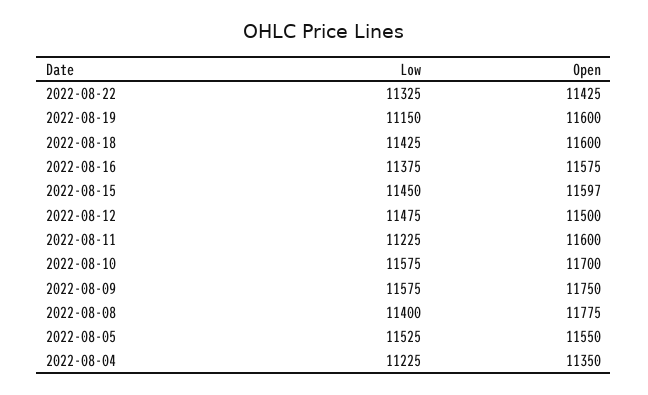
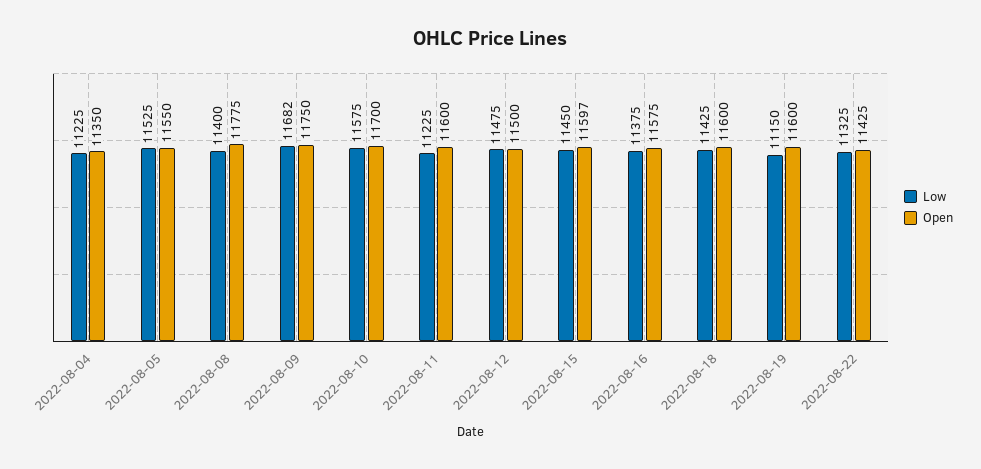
Low, 2022-08-09: 11575 -> 11682

